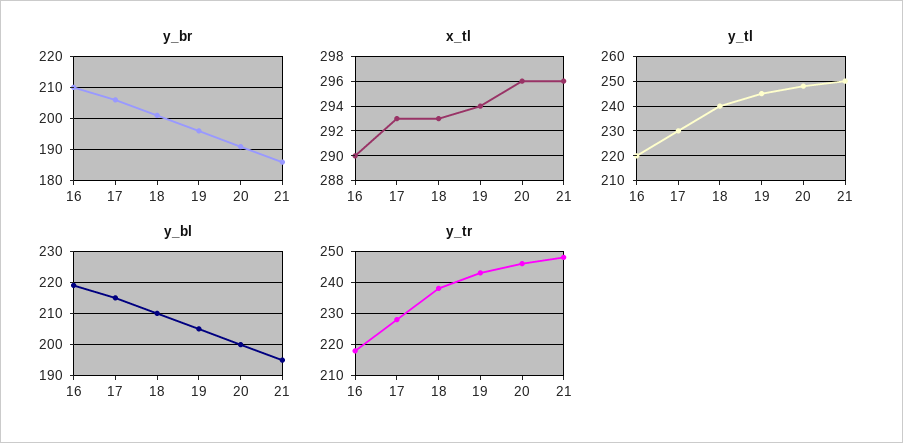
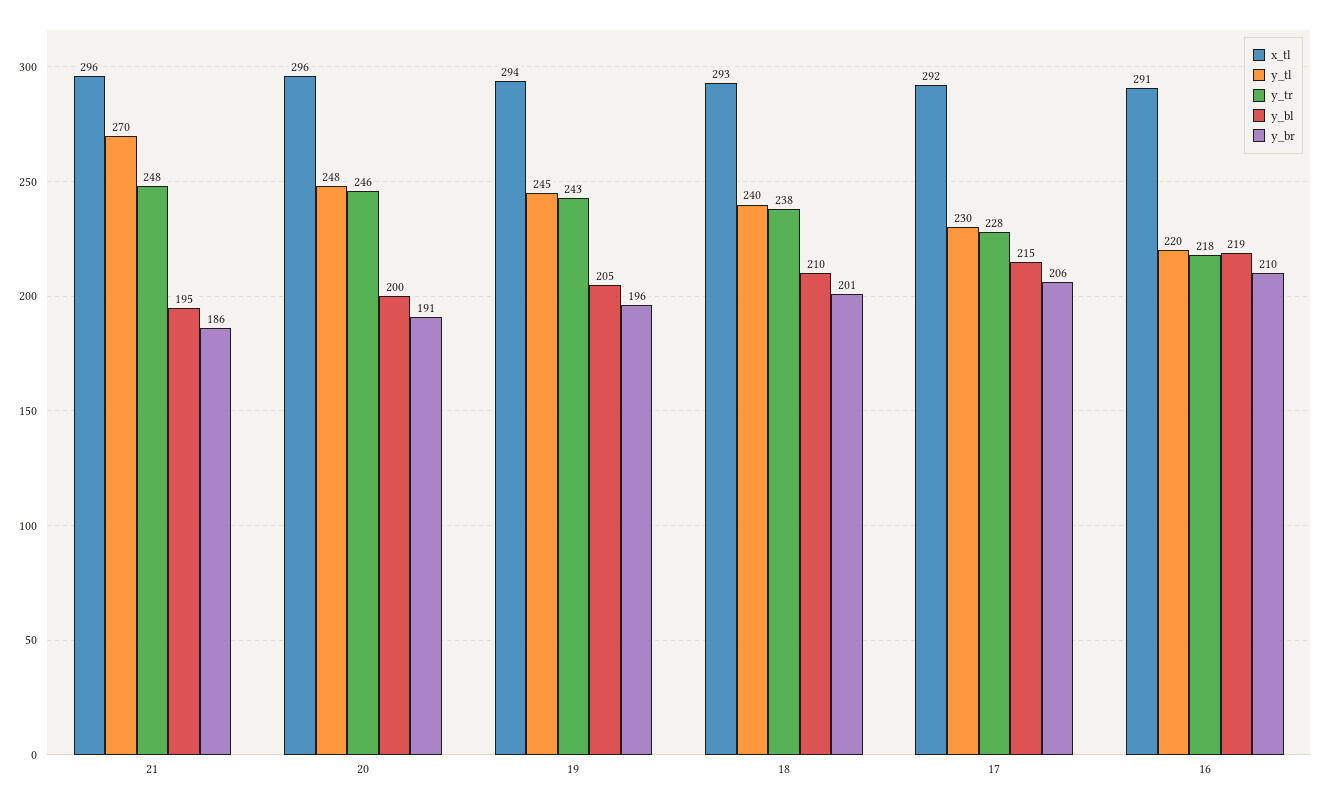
x_tl, 16: 290 -> 291
x_tl, 17: 293 -> 292
y_tl, 21: 250 -> 270

